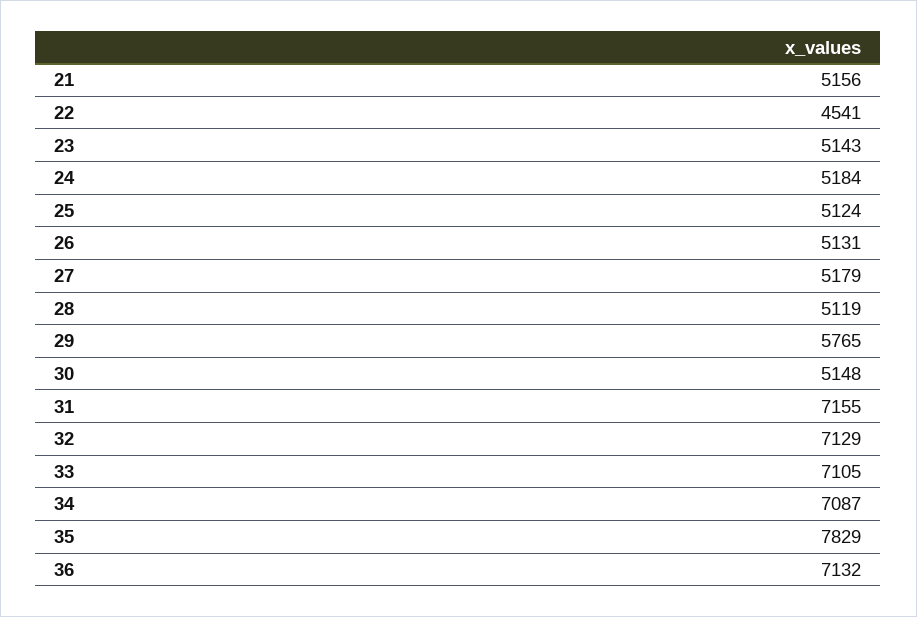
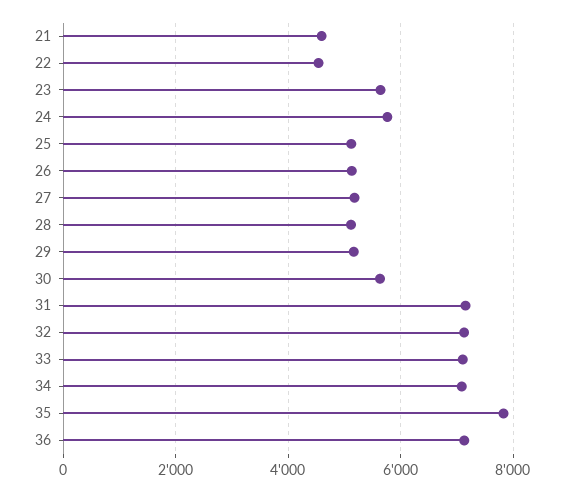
21: 5156 -> 4600
23: 5143 -> 5600
24: 5184 -> 5800
29: 5765 -> 5200
30: 5148 -> 5600

